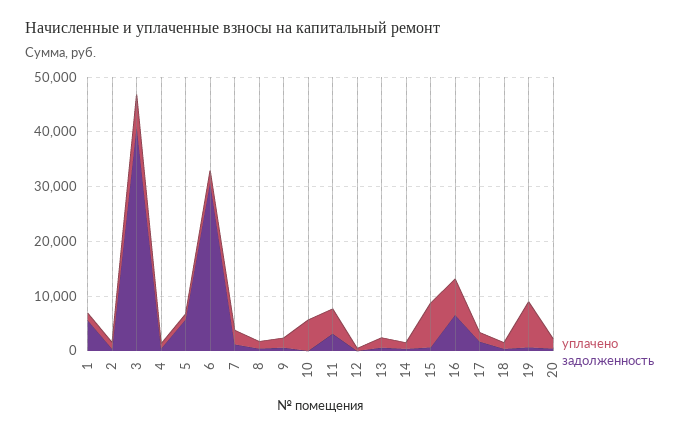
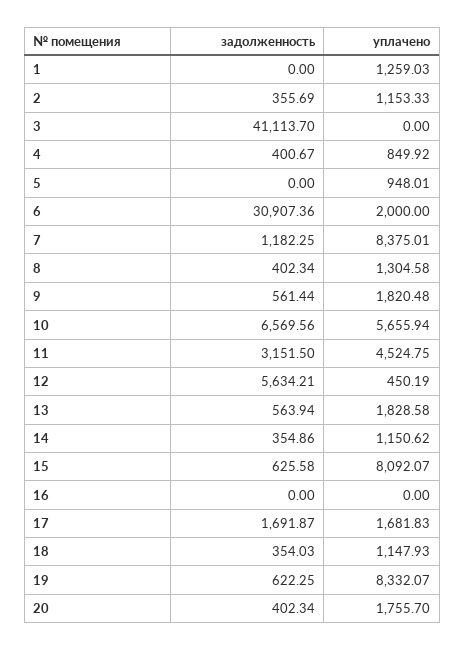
задолженность, 1: 6000 -> 0
уплачено, 3: 6000 -> 0
задолженность, 5: 6000 -> 0
уплачено, 7: 2000 -> 8375.01
задолженность, 10: 0 -> 6569.56
задолженность, 12: 0 -> 5634.21
уплачено, 16: 6000 -> 0
задолженность, 16: 6000 -> 0

